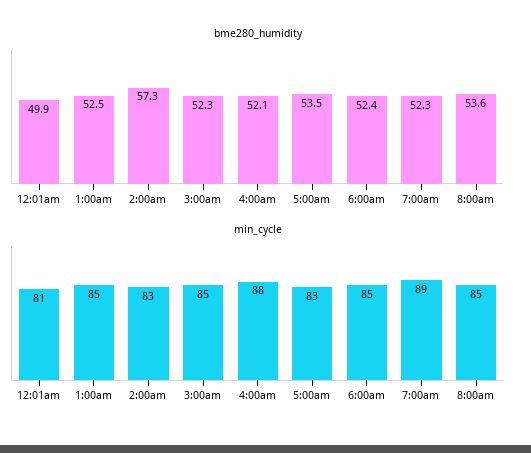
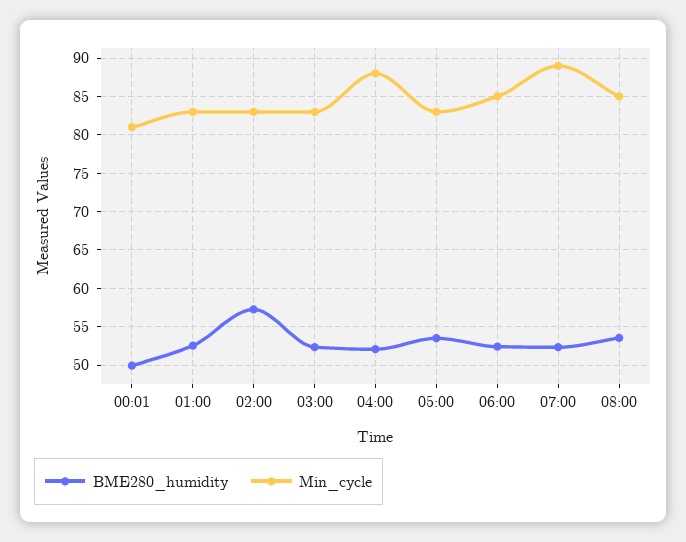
min_cycle, 1:00am: 85 -> 83
min_cycle, 3:00am: 85 -> 83

